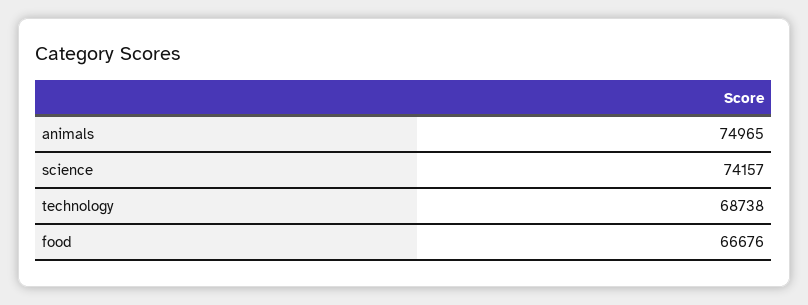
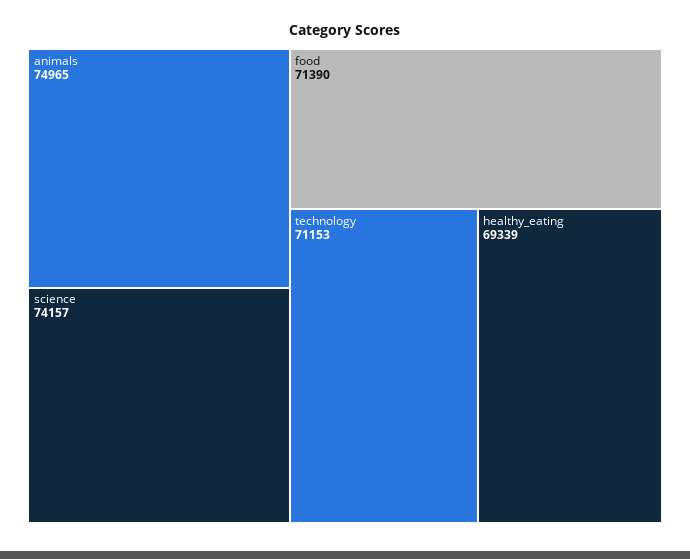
technology: 68738 -> 71153
food: 66676 -> 71390
healthy_eating: none -> 69339

